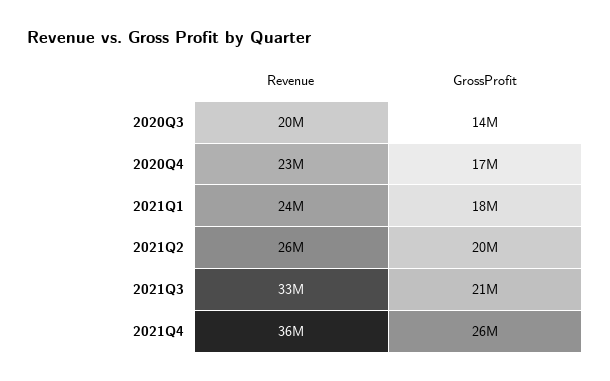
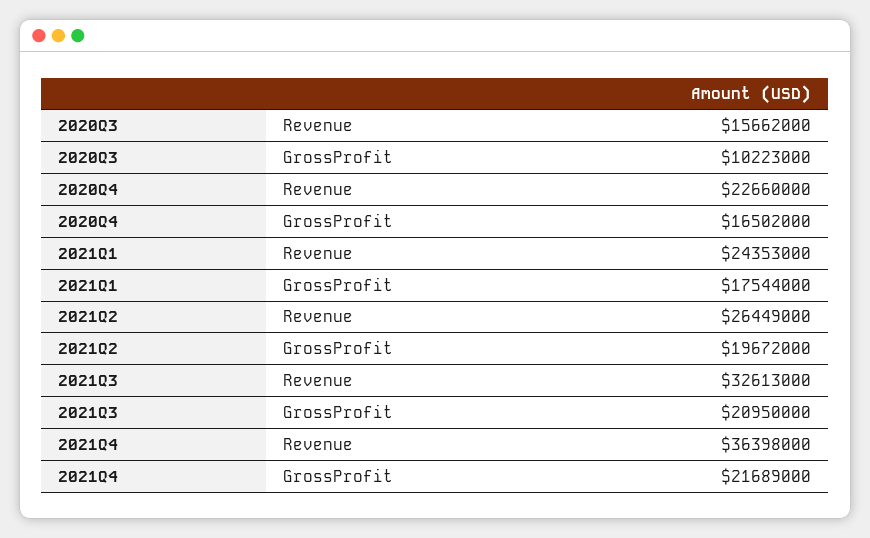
Revenue, 2020Q3: 20000000 -> 15662000
GrossProfit, 2020Q3: 14000000 -> 10223000
GrossProfit, 2021Q4: 26000000 -> 21689000

